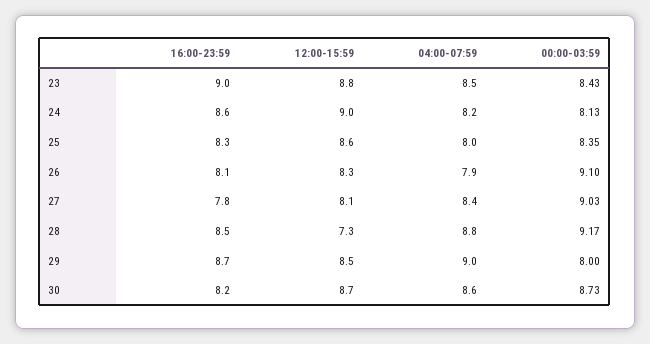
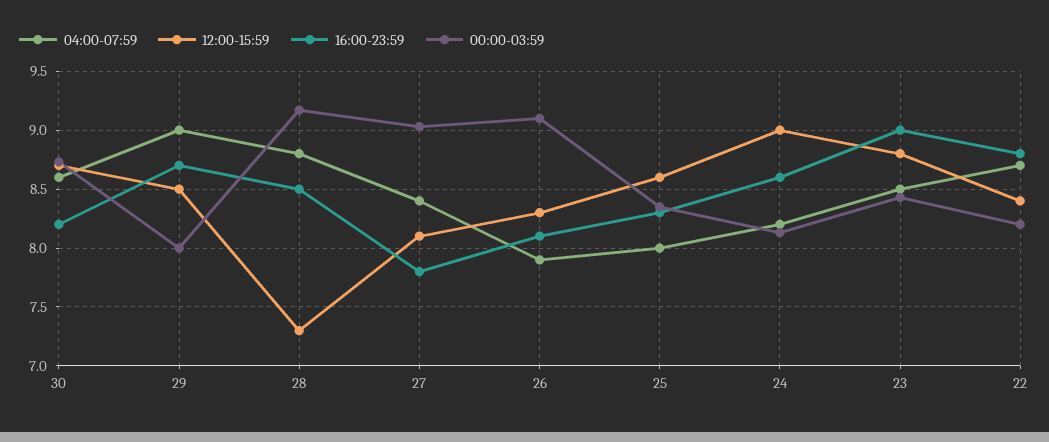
04:00-07:59, 22: none -> 8.7
12:00-15:59, 22: none -> 8.4
16:00-23:59, 22: none -> 8.8
00:00-03:59, 22: none -> 8.2

